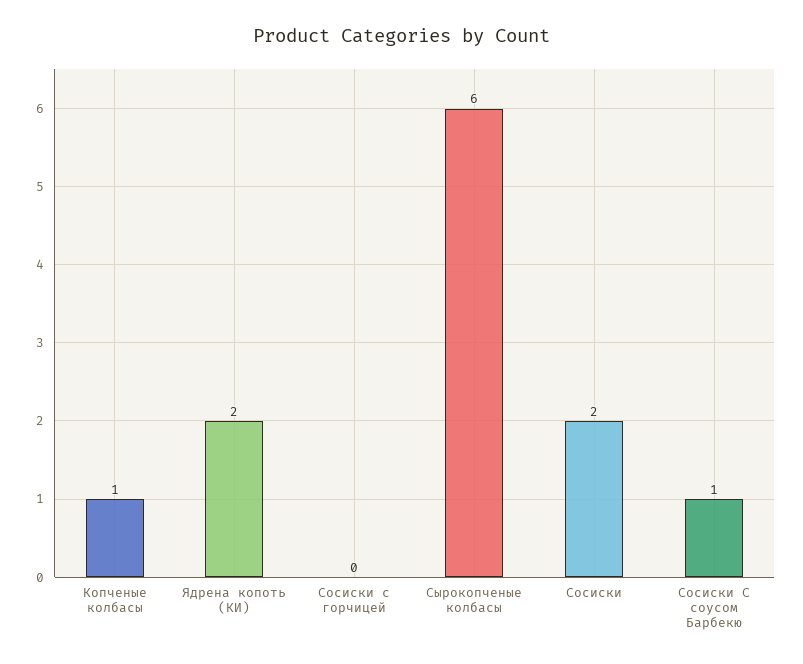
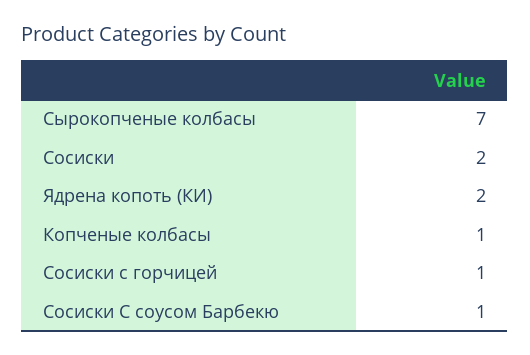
Сосиски с горчицей: 0 -> 1
Сырокопченые колбасы: 6 -> 7

